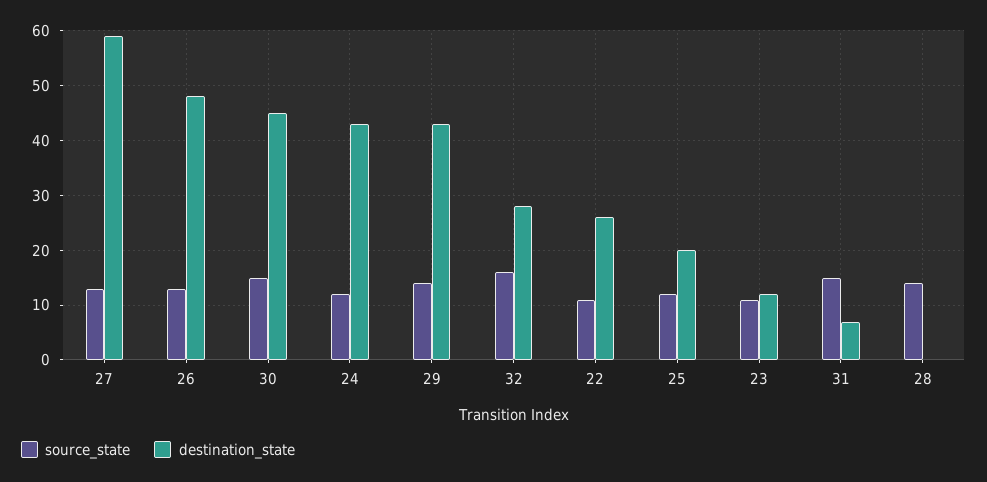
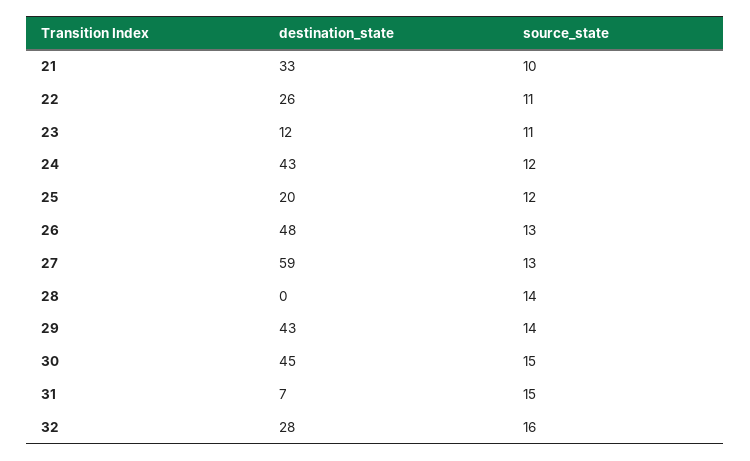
destination_state, 21: none -> 33
source_state, 21: none -> 10

